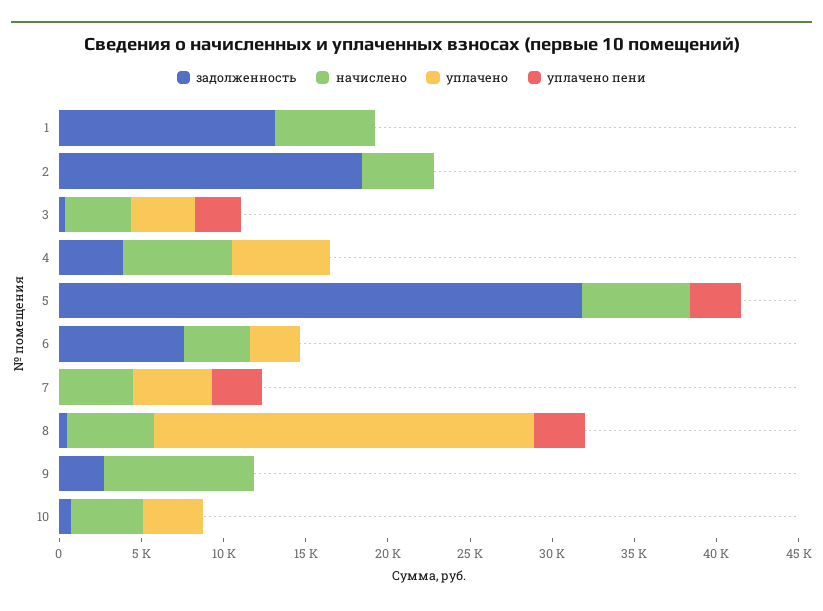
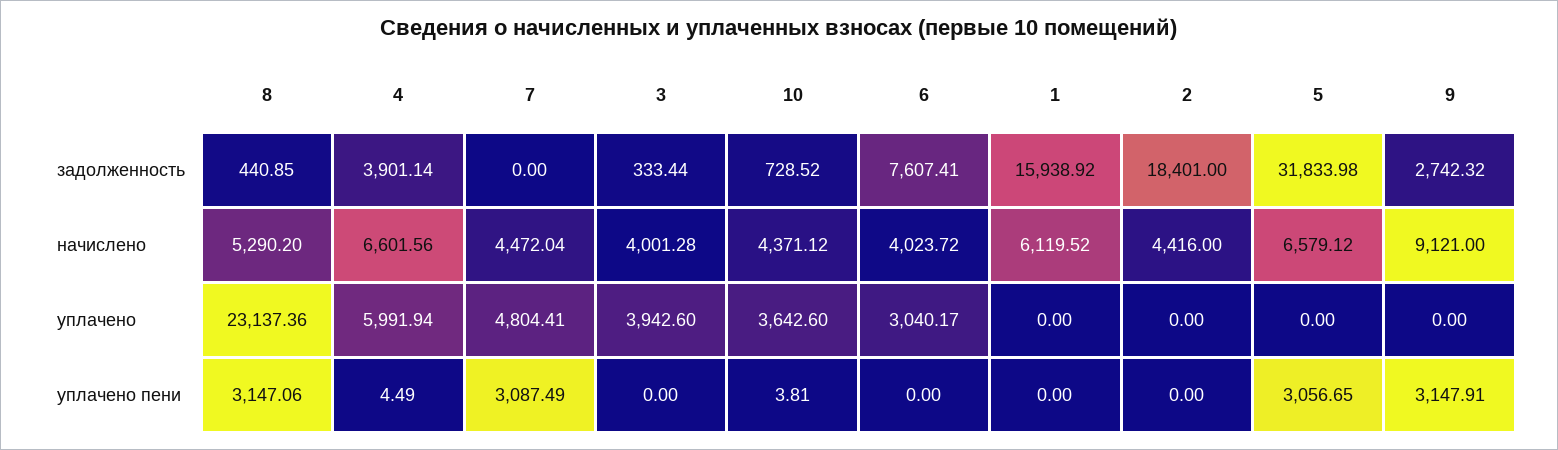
задолженность, 1: 13000 -> 15938.92
уплачено пени, 3: 3000 -> 0
уплачено пени, 9: 0 -> 3147.91

